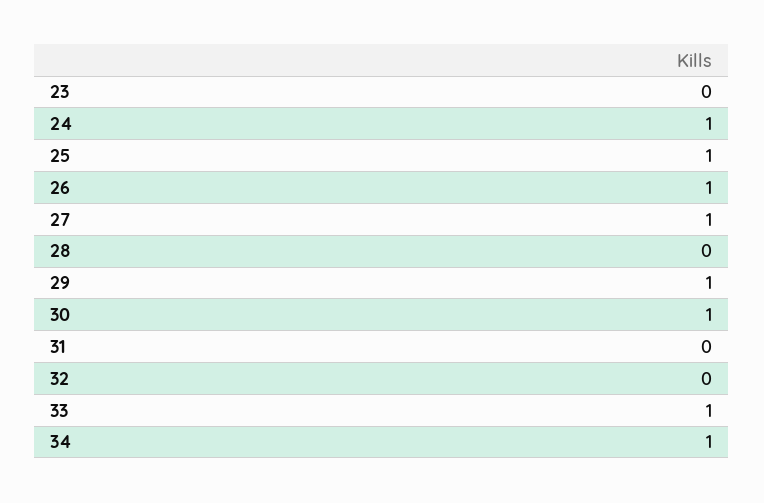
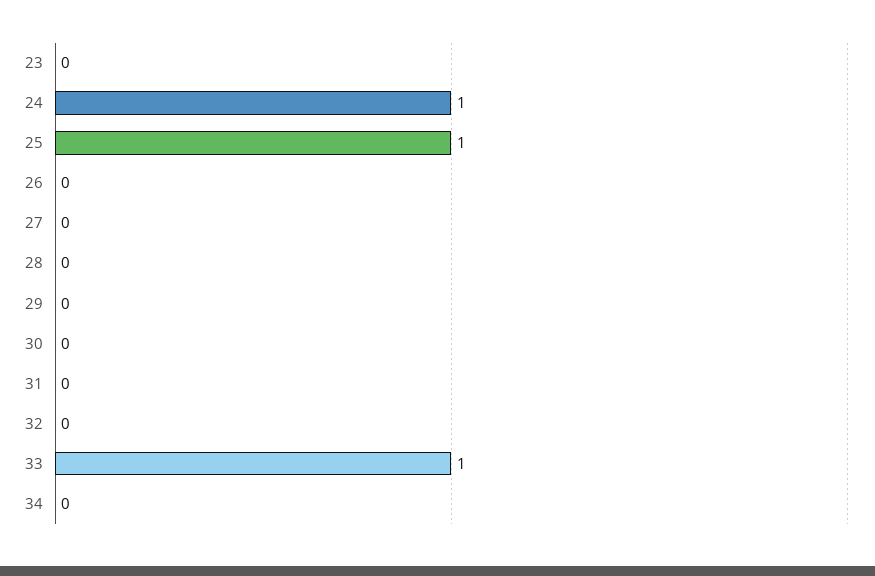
26: 1 -> 0
27: 1 -> 0
29: 1 -> 0
30: 1 -> 0
34: 1 -> 0

